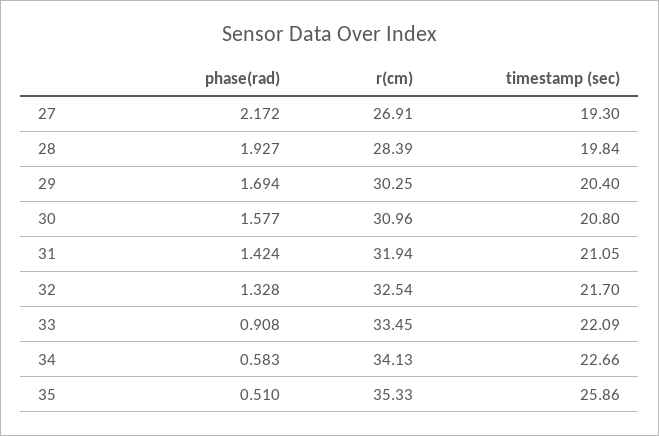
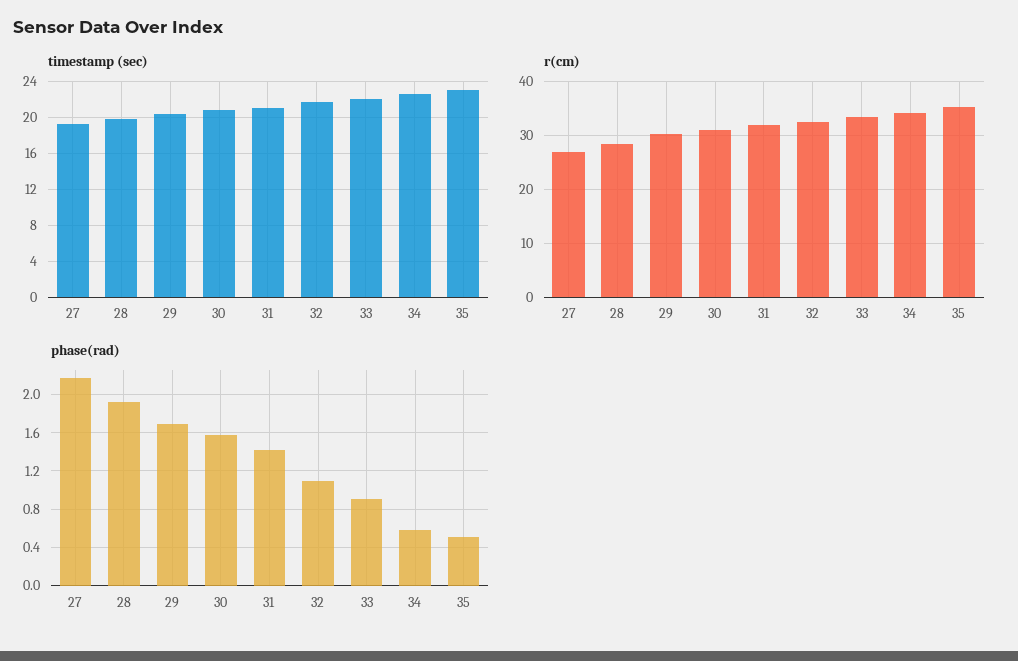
phase(rad), 32: 1.328 -> 1.1
timestamp (sec), 35: 25.86 -> 23

